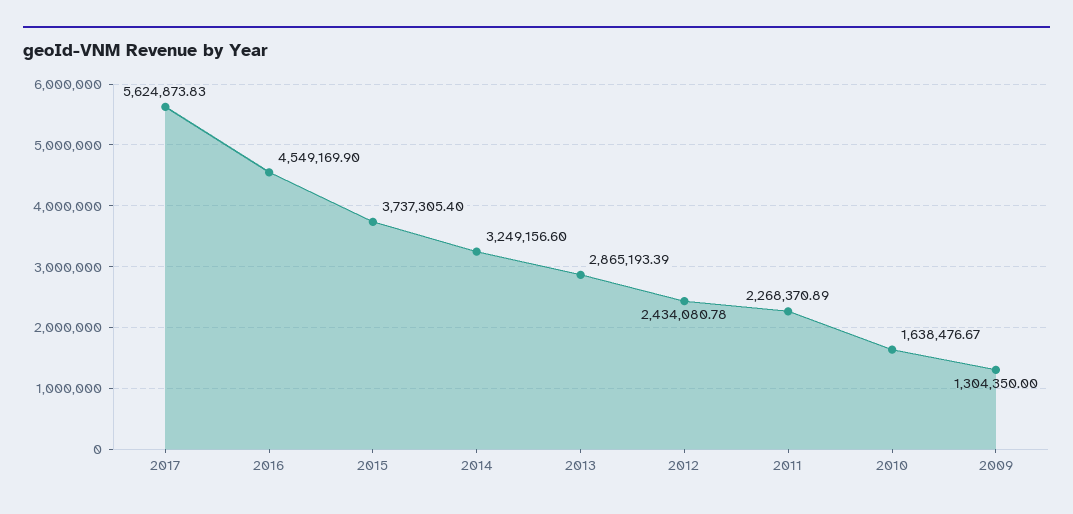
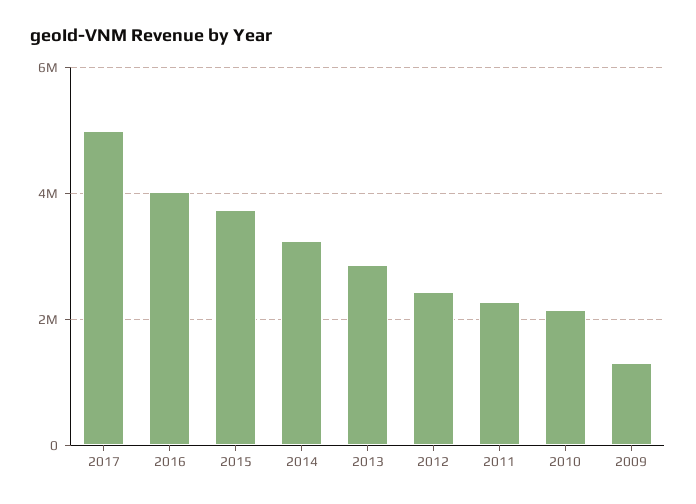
2017: 5624873.83 -> 5000000
2016: 4549169.9 -> 4000000
2010: 1638476.67 -> 2200000

